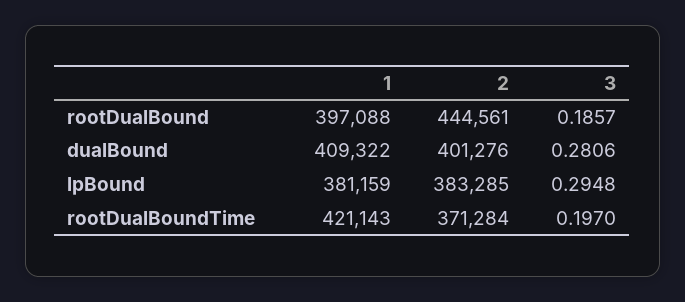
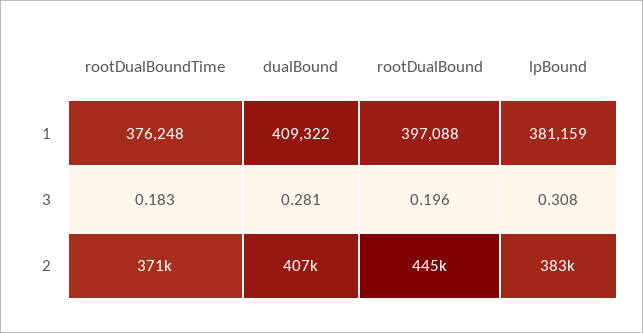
3, rootDualBound: 0.1857 -> 0.196
2, dualBound: 401276 -> 407000
3, lpBound: 0.2948 -> 0.308
1, rootDualBoundTime: 421143 -> 376248
3, rootDualBoundTime: 0.197 -> 0.183

